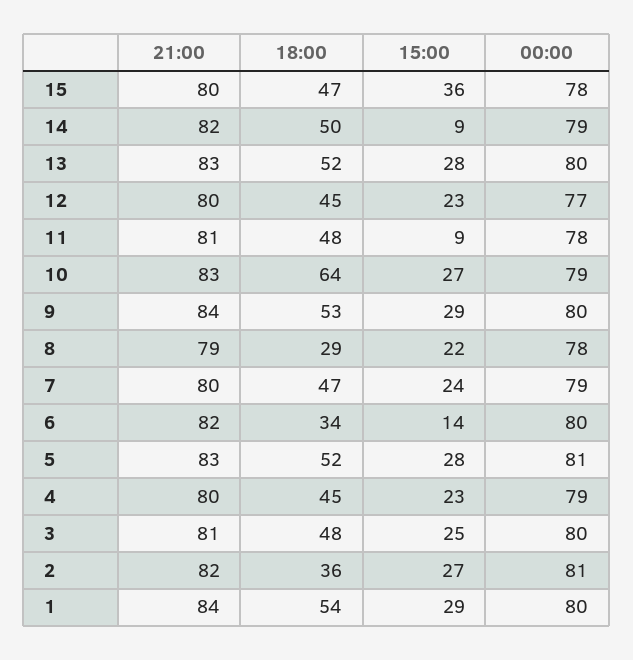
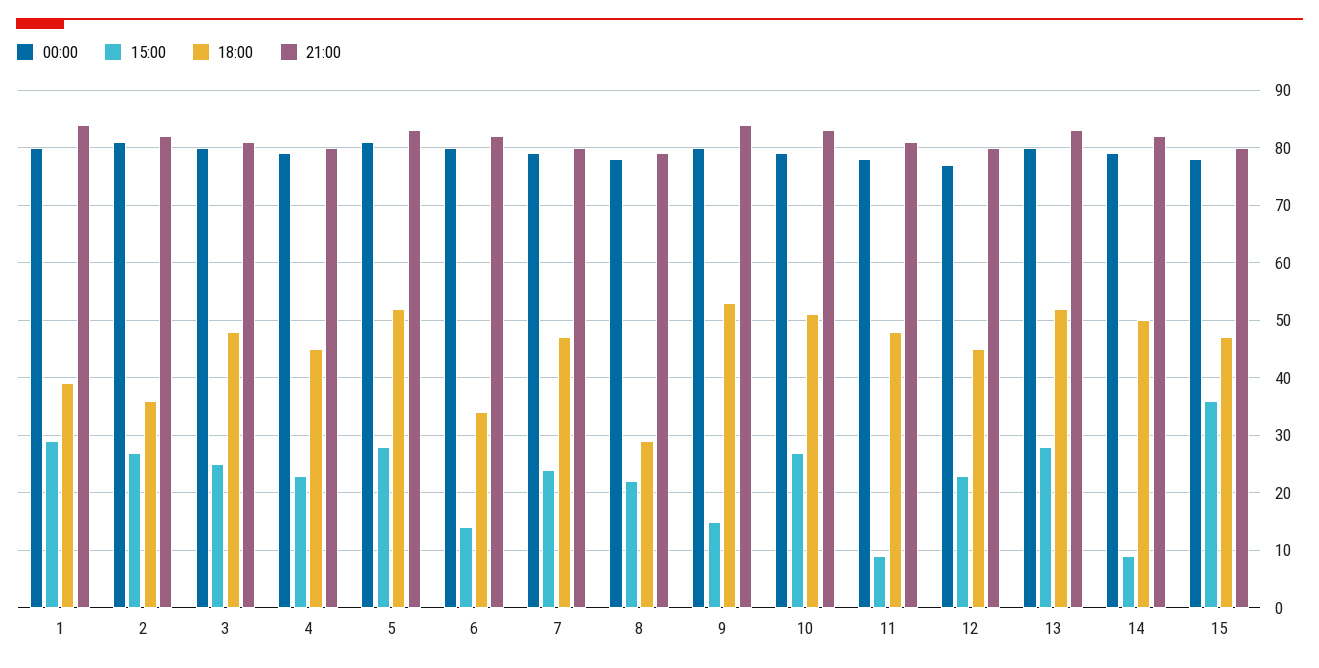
18:00, 10: 64 -> 50
15:00, 9: 29 -> 15
18:00, 1: 54 -> 40

